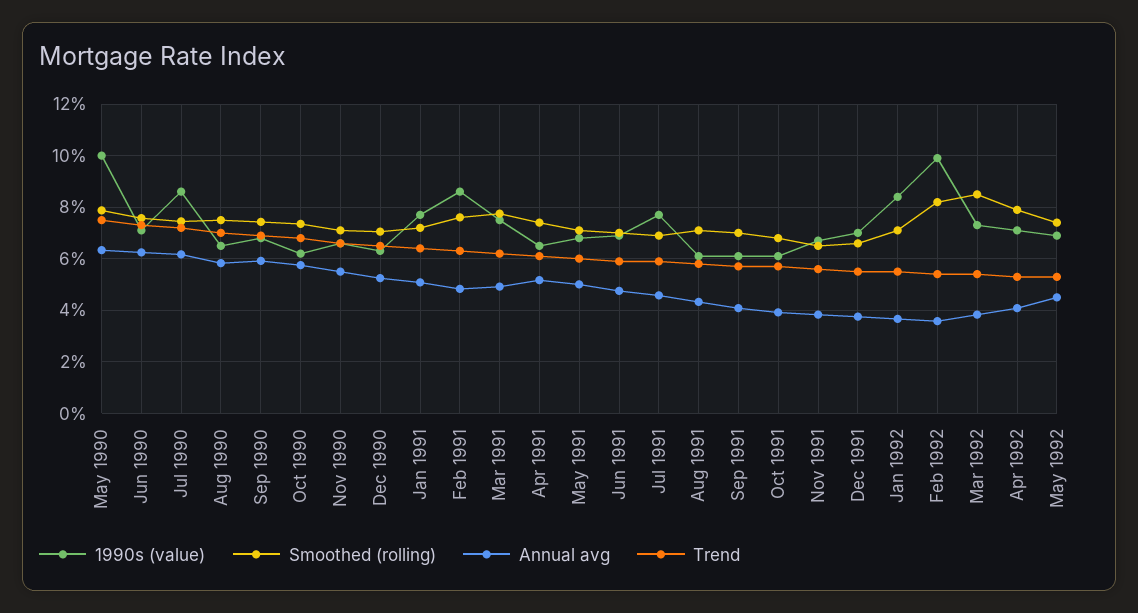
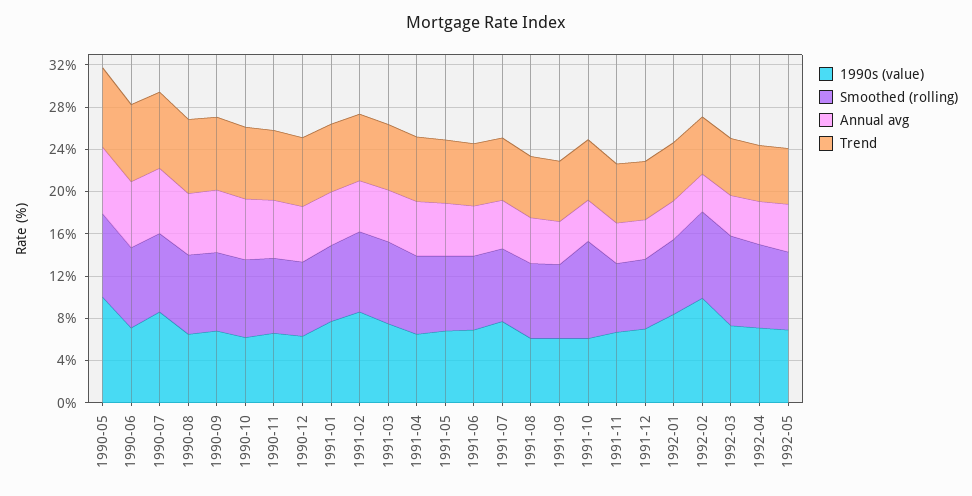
Smoothed (rolling), Oct 1991: 6.75 -> 9

